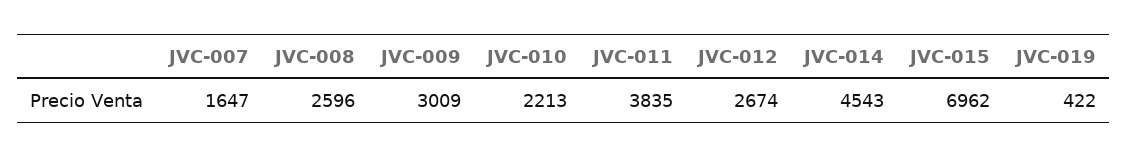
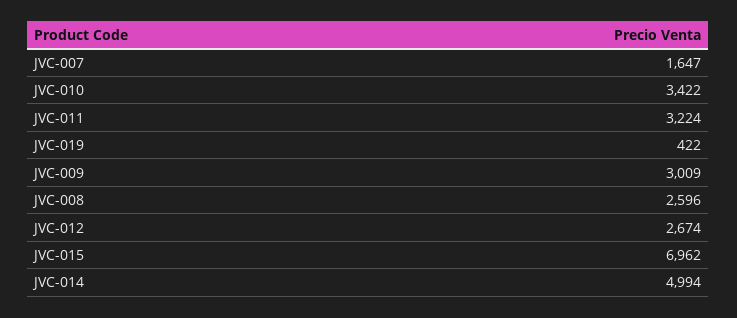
JVC-010: 2213 -> 3422
JVC-011: 3835 -> 3224
JVC-014: 4543 -> 4994

